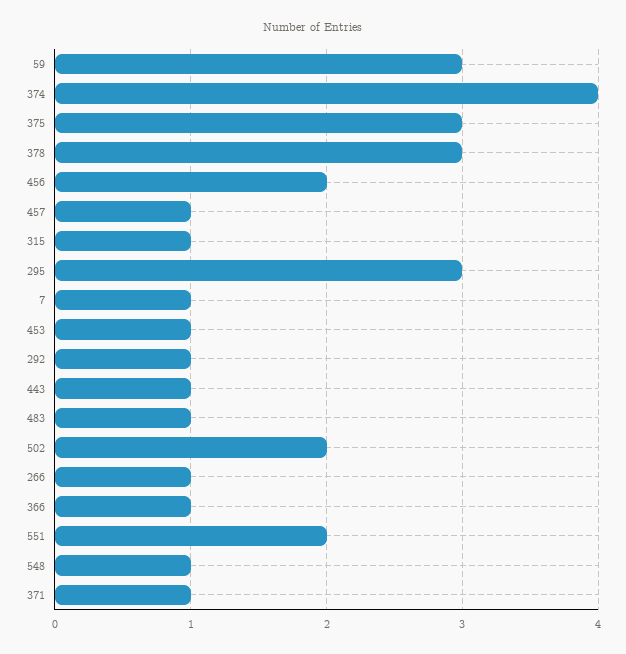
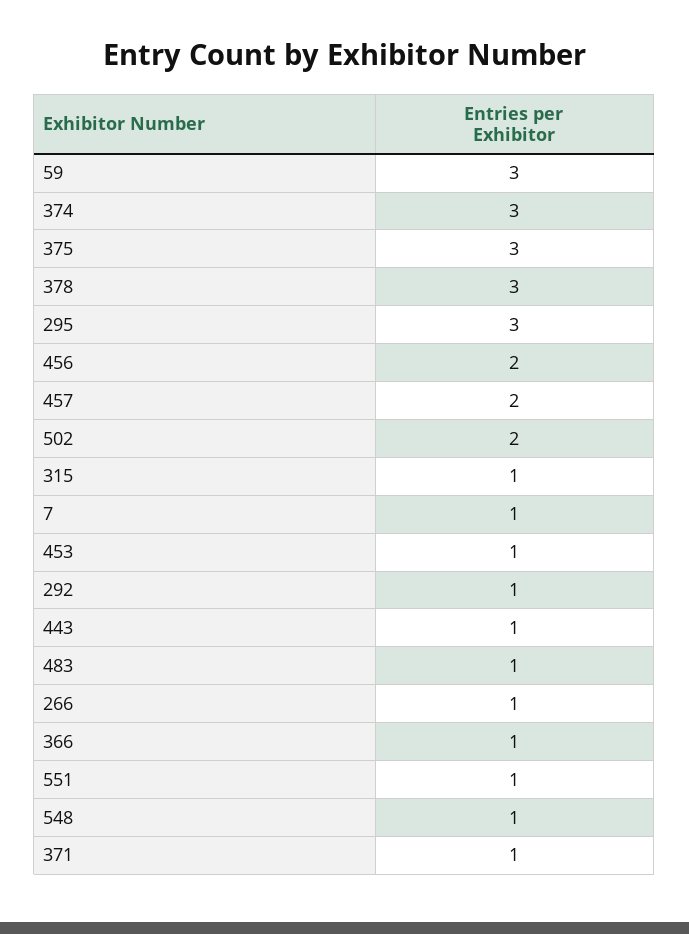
374: 4 -> 3
457: 1 -> 2
551: 2 -> 1

